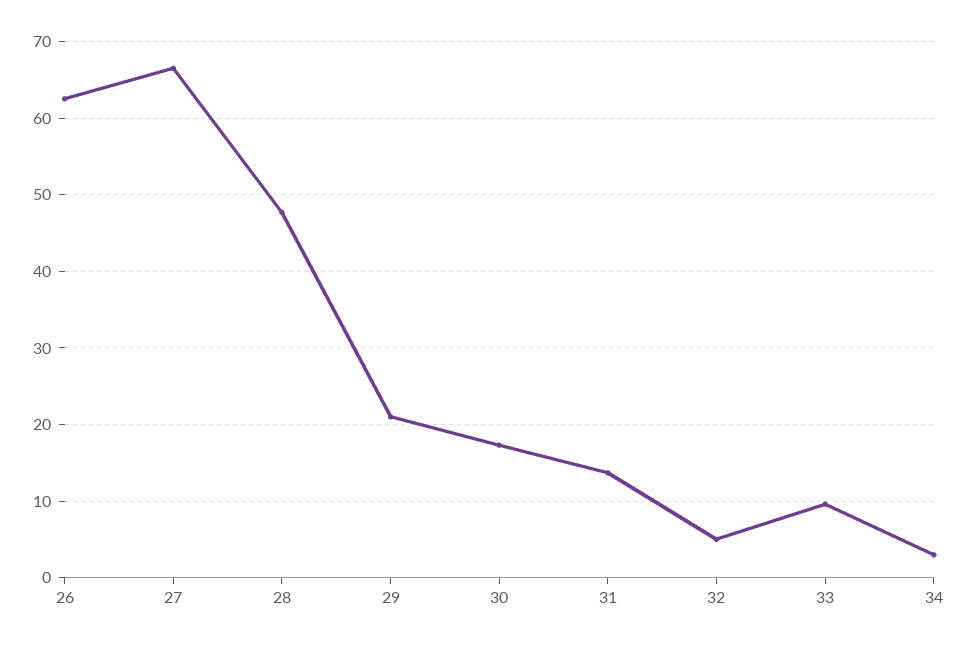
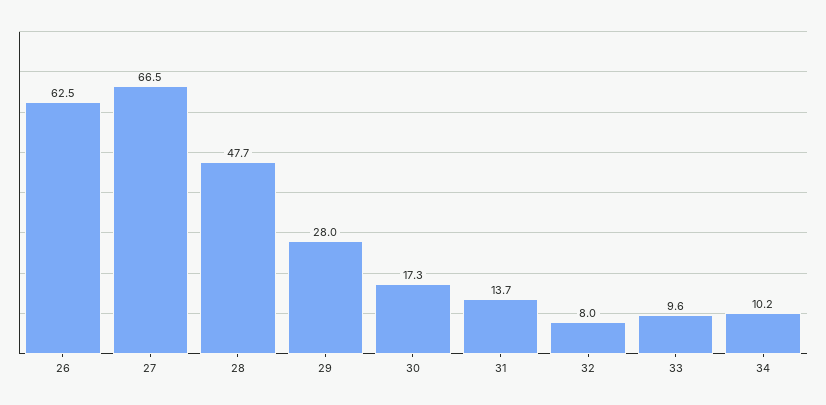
29: 21 -> 28
32: 5 -> 8
34: 3 -> 10.2

